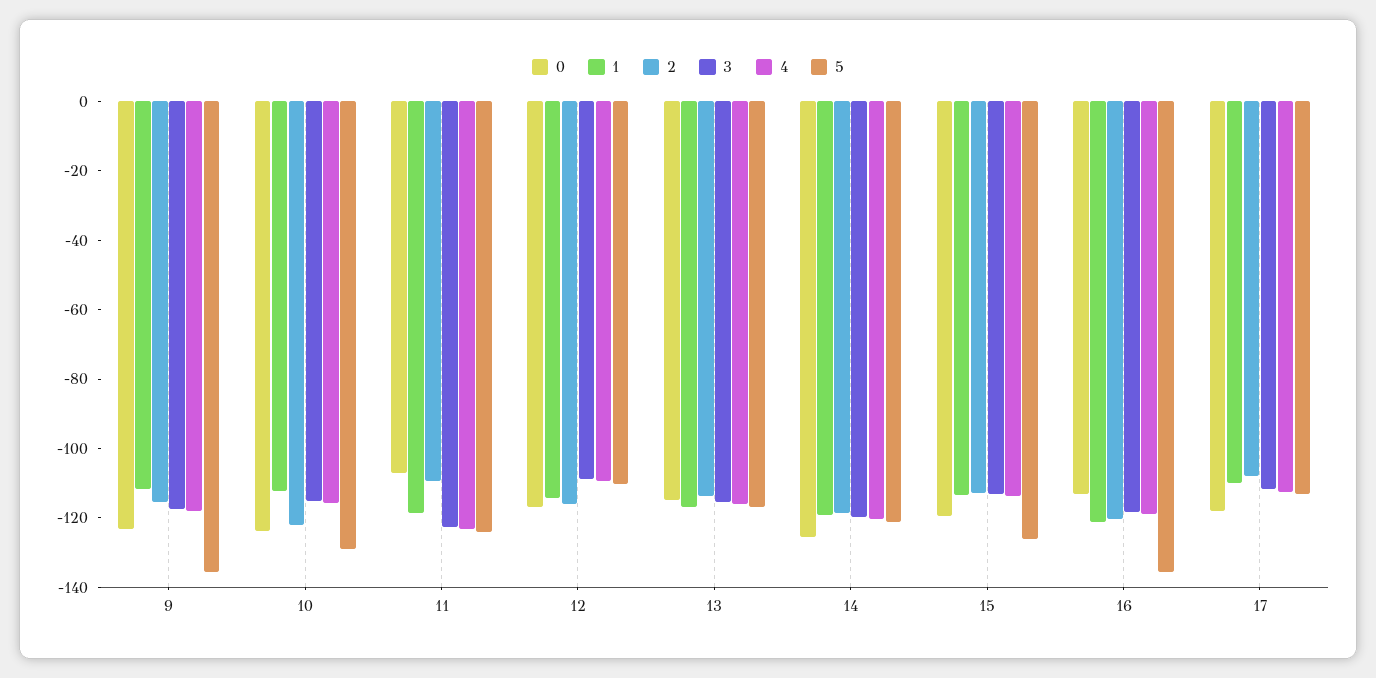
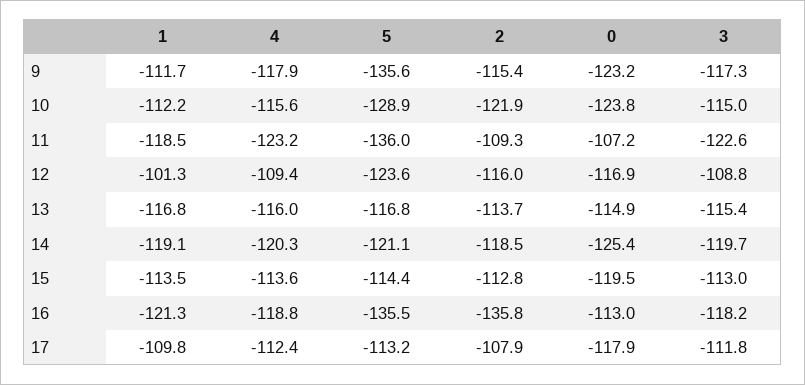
5, 11: -125 -> -136
1, 12: -115 -> -101.3
5, 12: -110 -> -123.6
5, 15: -125 -> -114.4
2, 16: -120 -> -135.8

